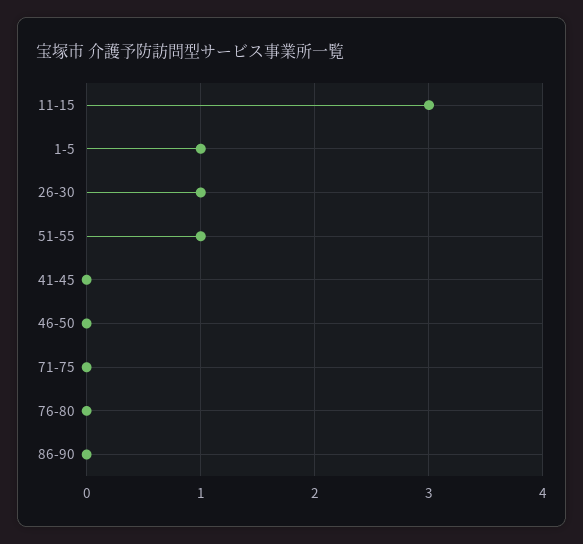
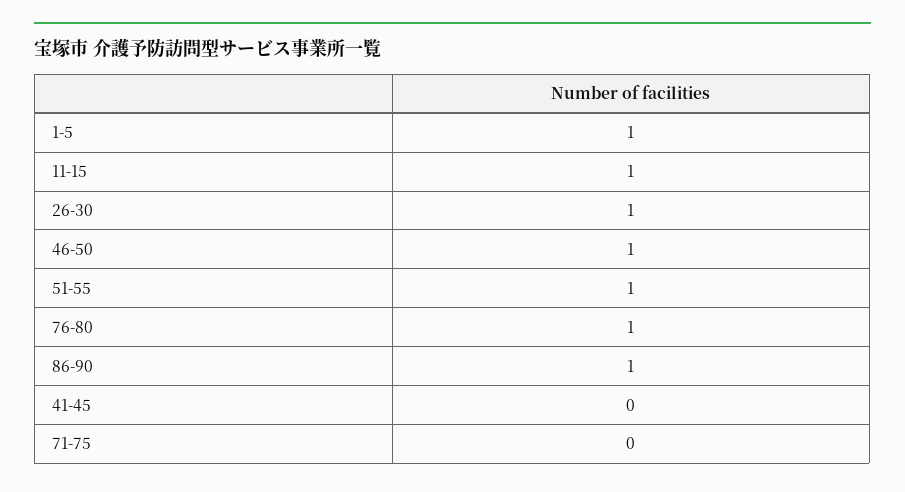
11-15: 3 -> 1
46-50: 0 -> 1
76-80: 0 -> 1
86-90: 0 -> 1

